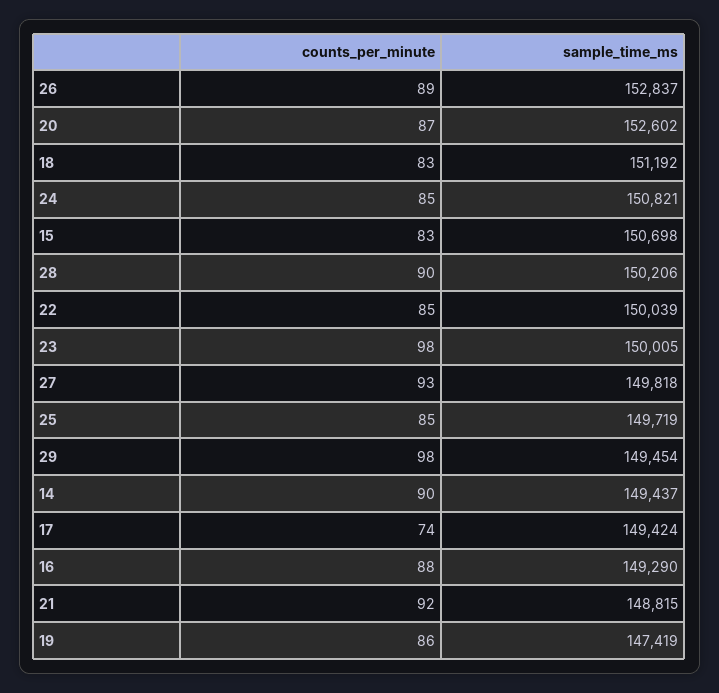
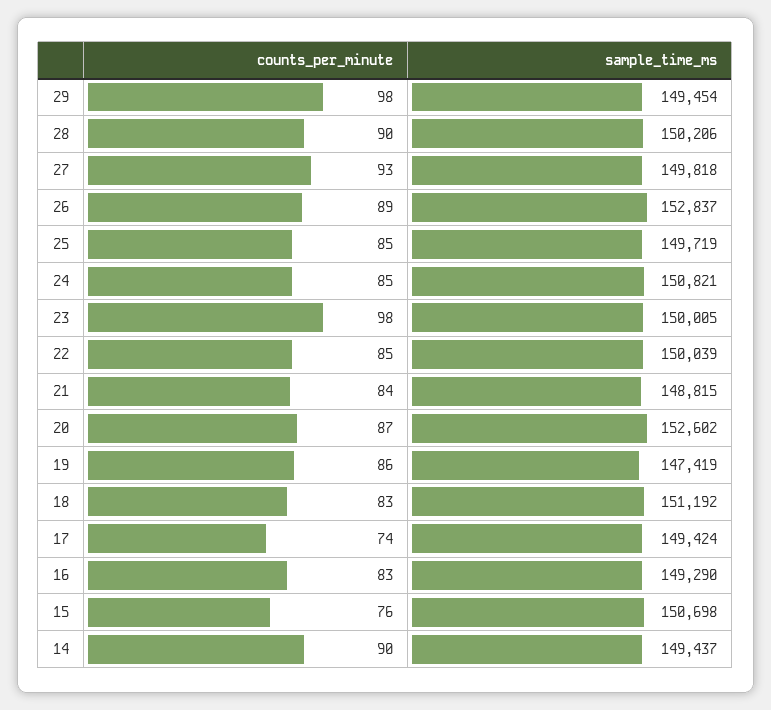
counts_per_minute, 15: 83 -> 76
counts_per_minute, 16: 88 -> 83
counts_per_minute, 21: 92 -> 84

